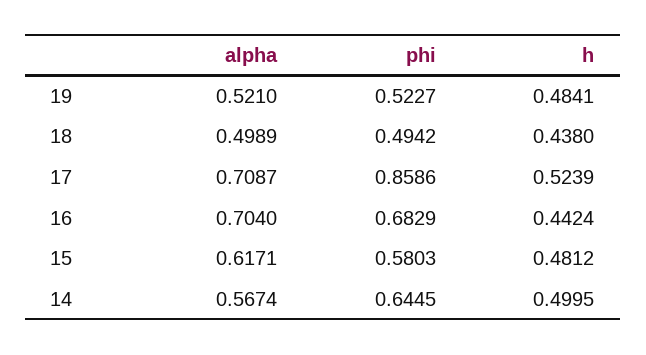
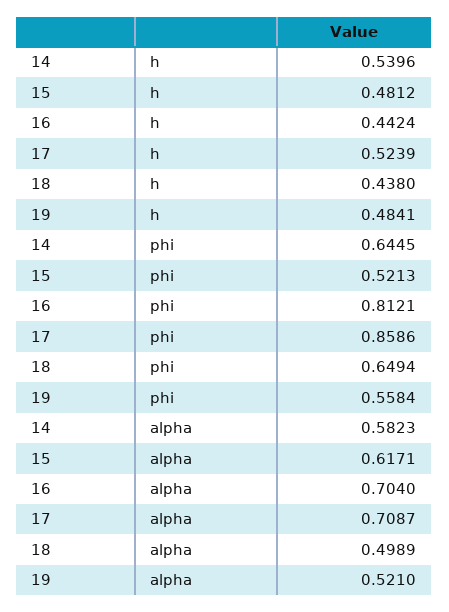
phi, 19: 0.5227 -> 0.5584
phi, 18: 0.4942 -> 0.6494
phi, 16: 0.6829 -> 0.8121
phi, 15: 0.5803 -> 0.5213
alpha, 14: 0.5674 -> 0.5823
h, 14: 0.4995 -> 0.5396

